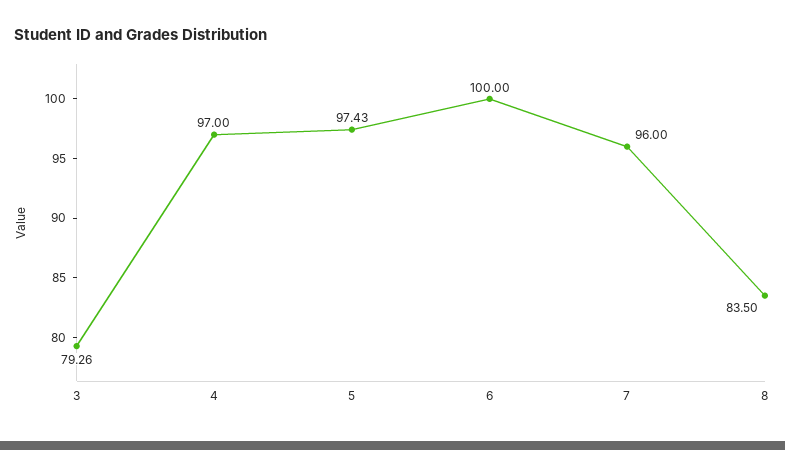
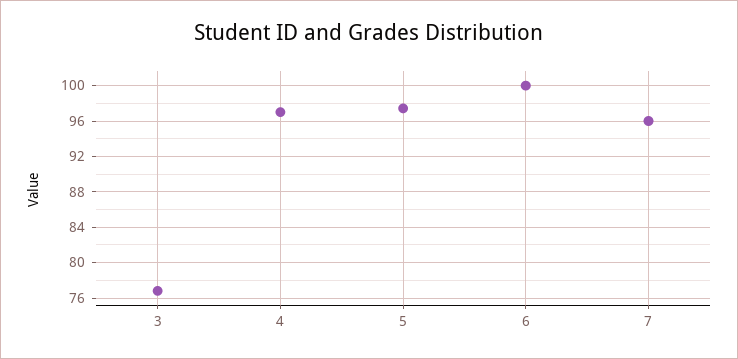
3: 79.26 -> 77
8: 83.5 -> none

